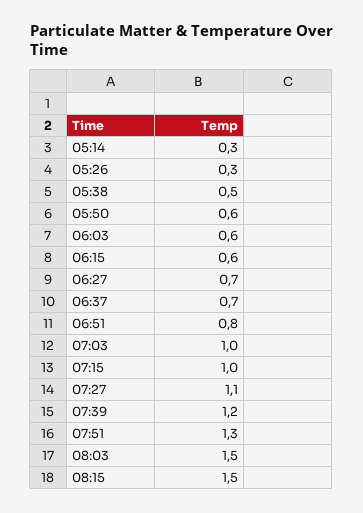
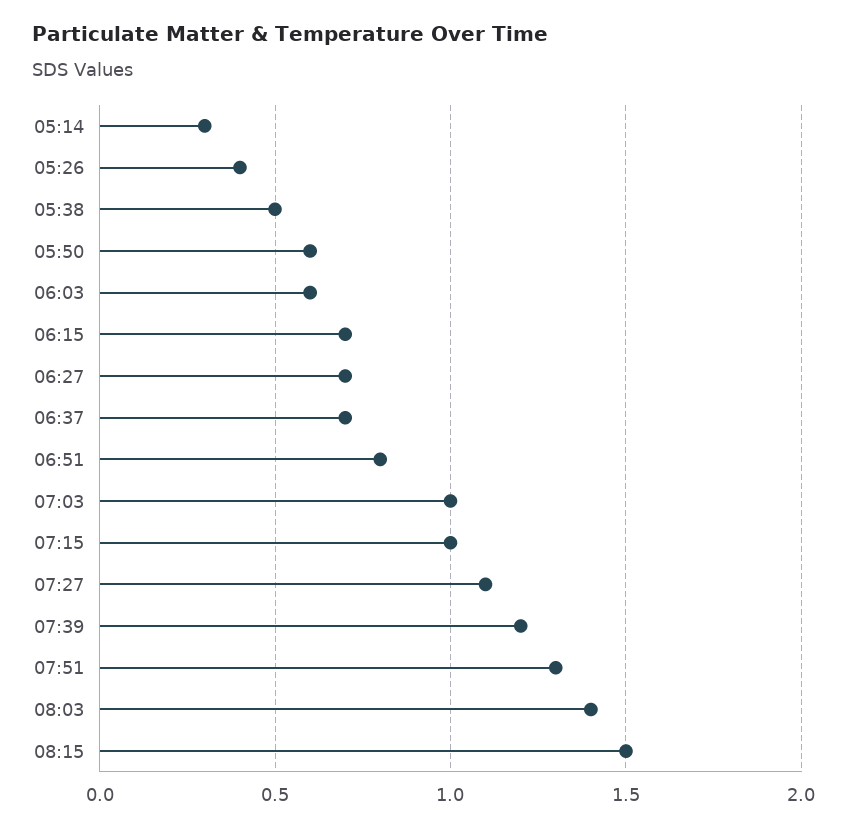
05:26: 0.3 -> 0.4
06:15: 0.6 -> 0.7
08:03: 1.5 -> 1.4

